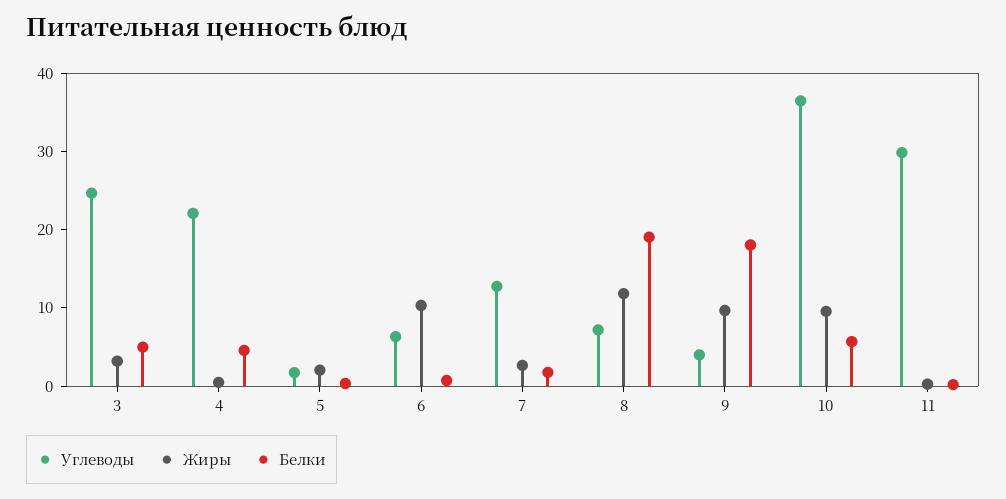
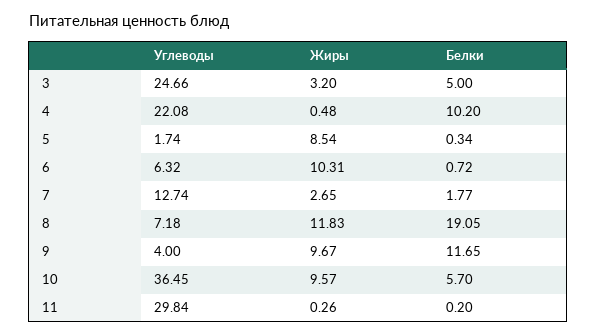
Белки, 4: 4 -> 10.2
Жиры, 5: 2 -> 8.54
Белки, 9: 18 -> 11.65

